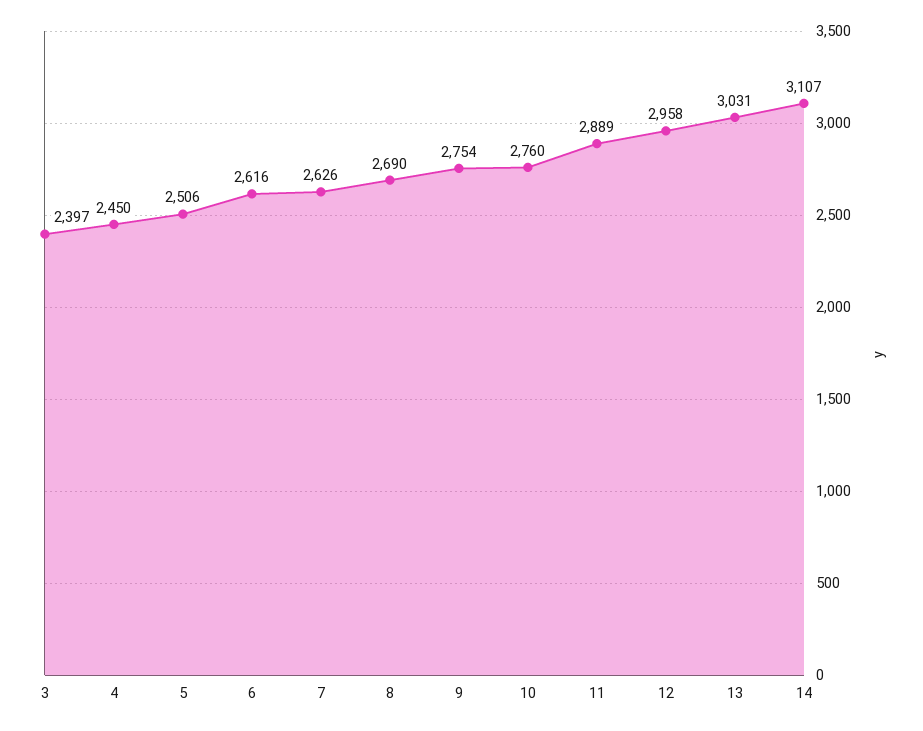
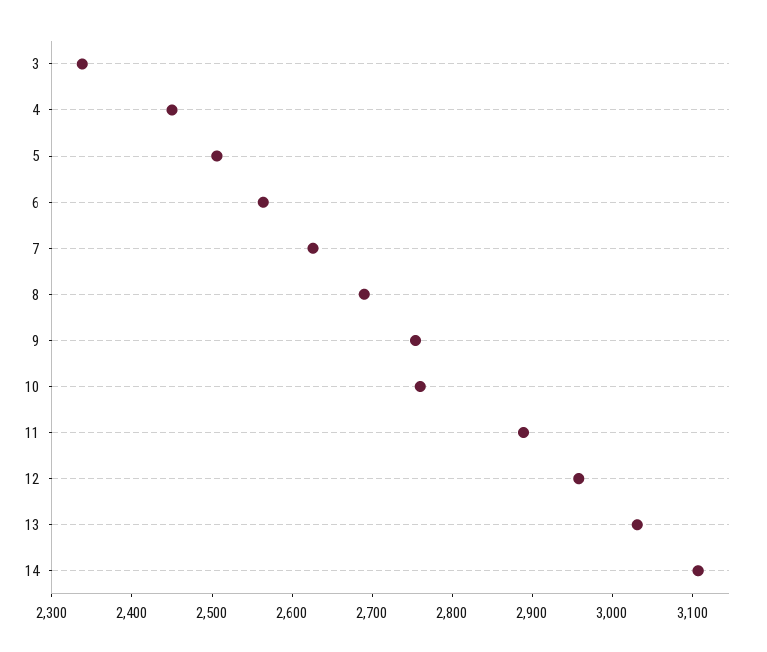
3: 2397 -> 2340
6: 2616 -> 2560

